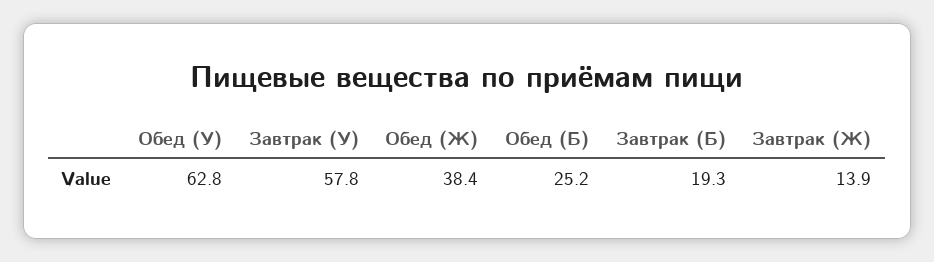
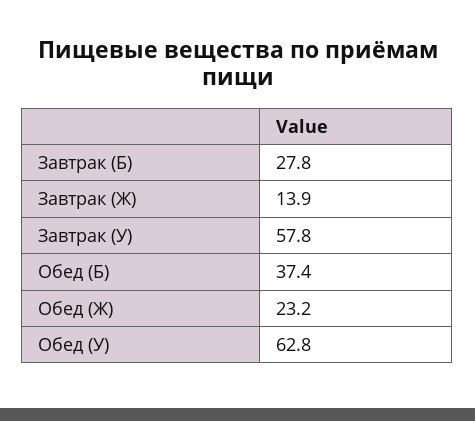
Обед (Ж): 38.4 -> 23.2
Обед (Б): 25.2 -> 37.4
Завтрак (Б): 19.3 -> 27.8

